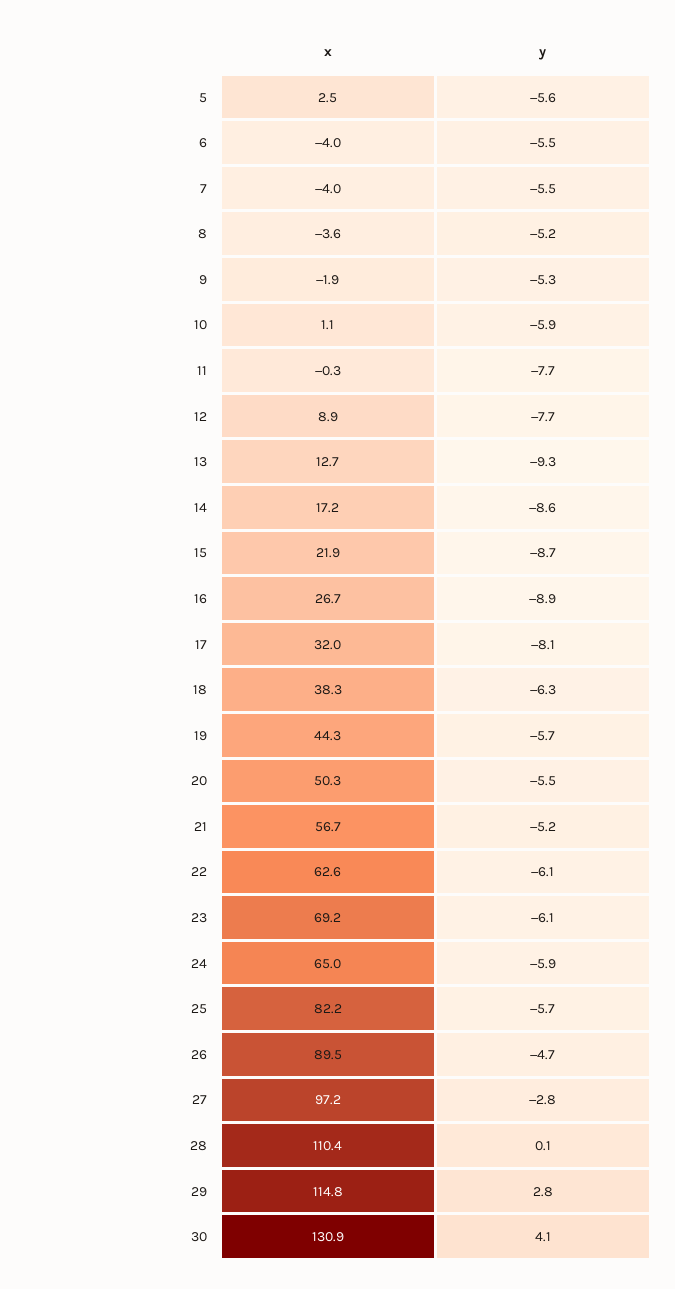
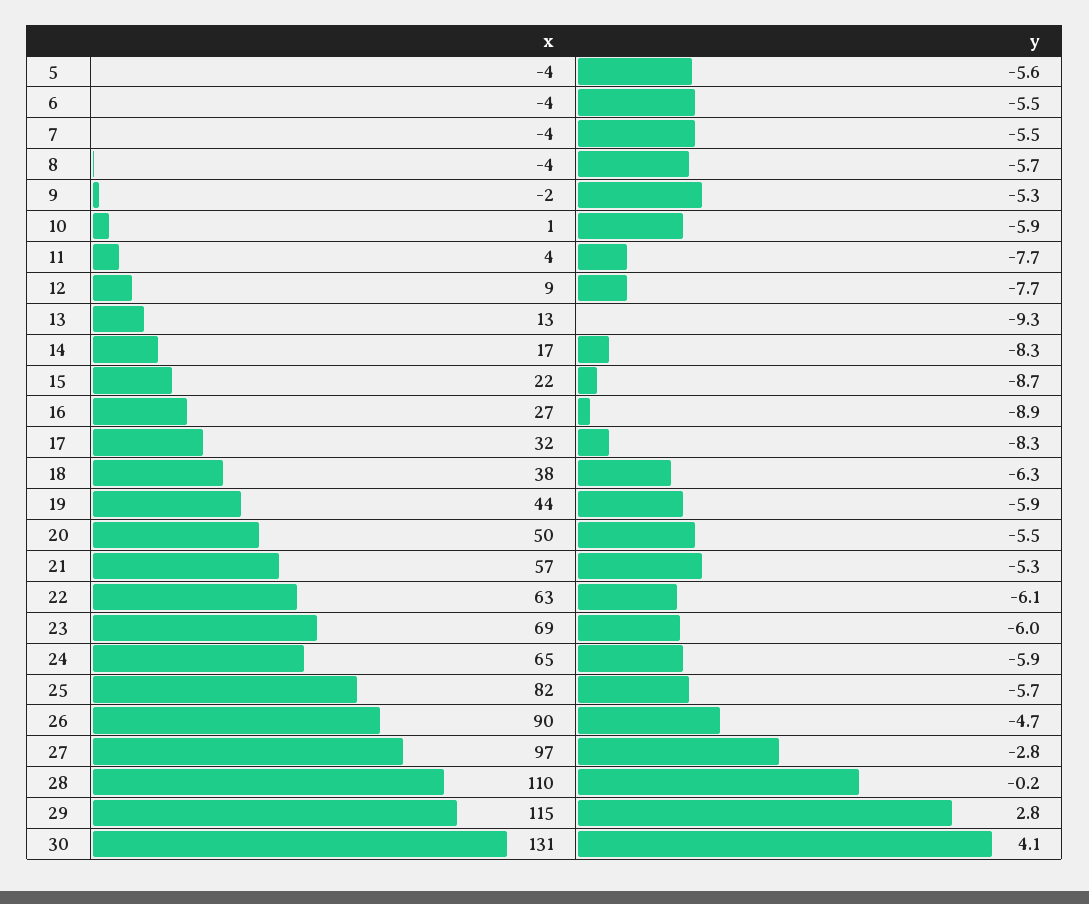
x, 5: 2.5 -> -4
y, 8: -5.2 -> -5.7
x, 11: -0.3 -> 4
y, 14: -8.6 -> -8.3
y, 17: -8.1 -> -8.3
y, 19: -5.7 -> -5.9
y, 21: -5.2 -> -5.3
y, 23: -6.1 -> -6
y, 28: 0.1 -> -0.2

